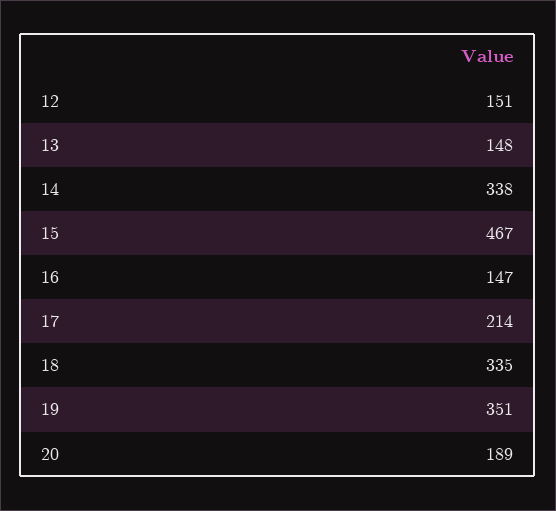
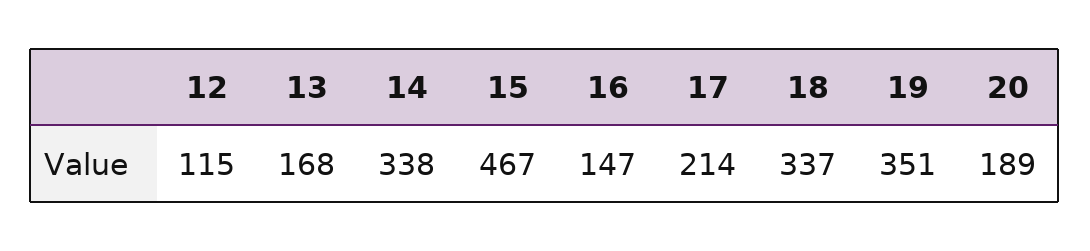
12: 151 -> 115
13: 148 -> 168
18: 335 -> 337

